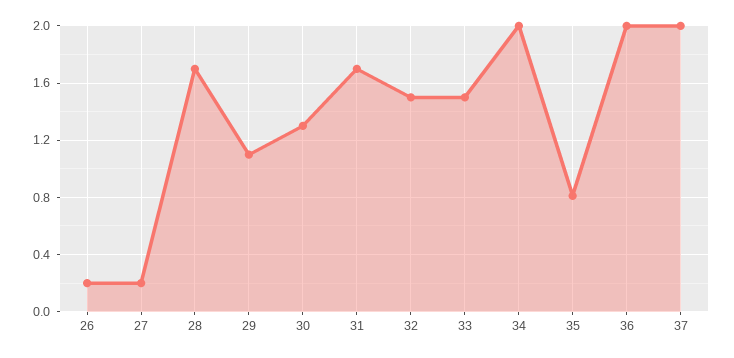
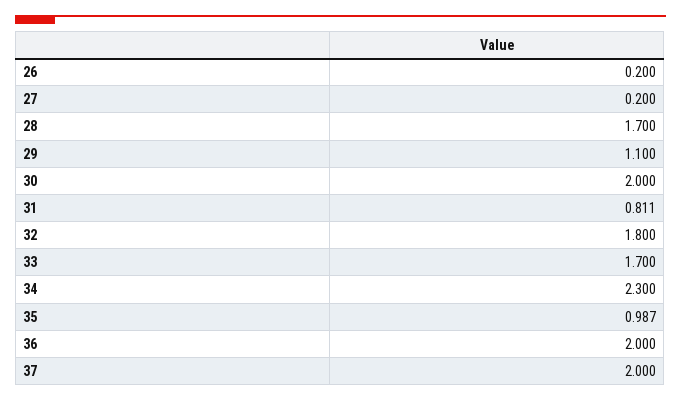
30: 1.3 -> 2
31: 1.7 -> 0.811
32: 1.5 -> 1.8
33: 1.5 -> 1.7
34: 2 -> 2.3
35: 0.8 -> 0.987

